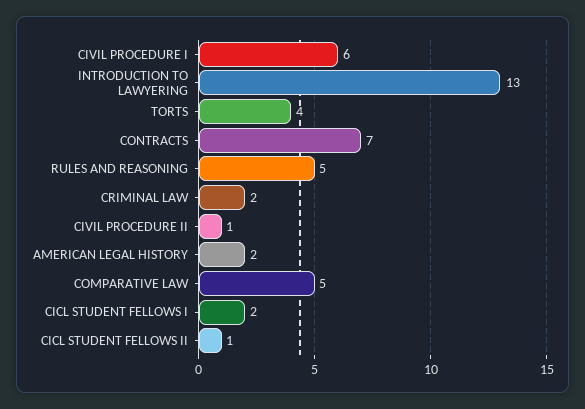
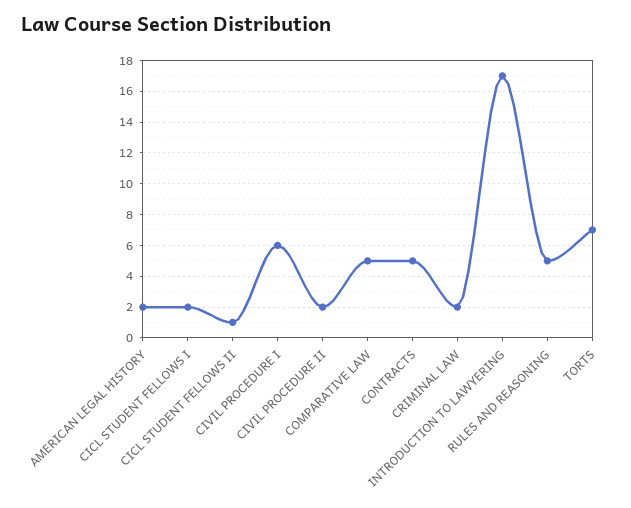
INTRODUCTION TO LAWYERING: 13 -> 17
TORTS: 4 -> 7
CONTRACTS: 7 -> 5
CIVIL PROCEDURE II: 1 -> 2

